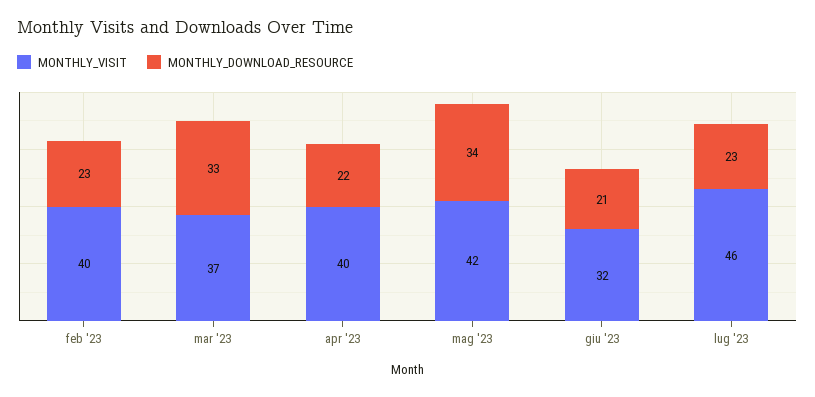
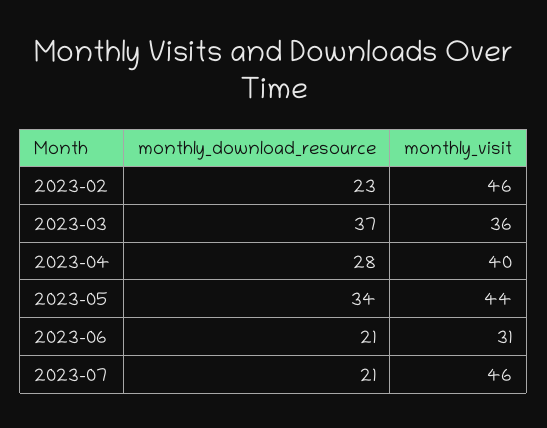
MONTHLY_VISIT, feb '23: 40 -> 46
MONTHLY_VISIT, mar '23: 37 -> 36
MONTHLY_DOWNLOAD_RESOURCE, mar '23: 33 -> 37
MONTHLY_DOWNLOAD_RESOURCE, apr '23: 22 -> 28
MONTHLY_VISIT, mag '23: 42 -> 44
MONTHLY_VISIT, giu '23: 32 -> 31
MONTHLY_DOWNLOAD_RESOURCE, lug '23: 23 -> 21

